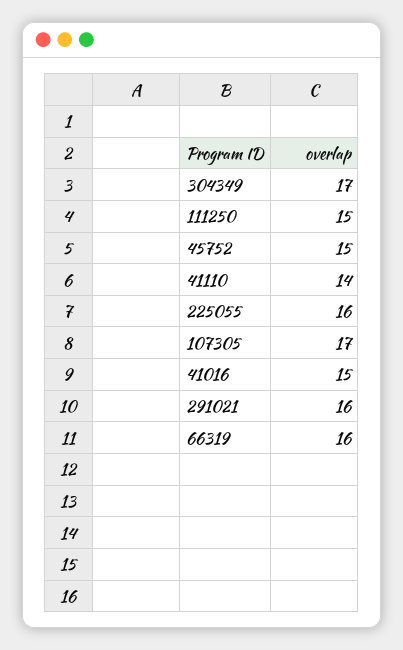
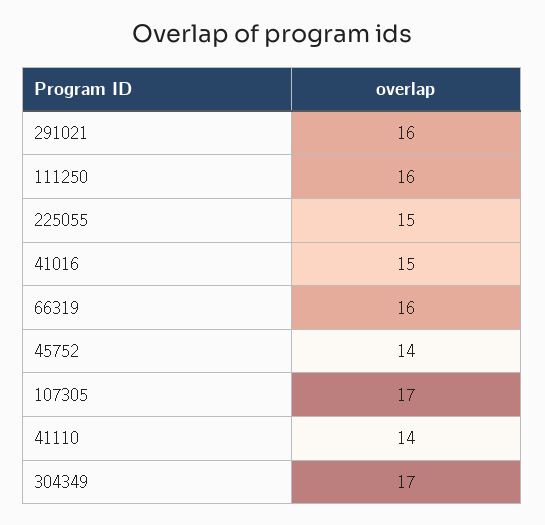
111250: 15 -> 16
45752: 15 -> 14
225055: 16 -> 15

